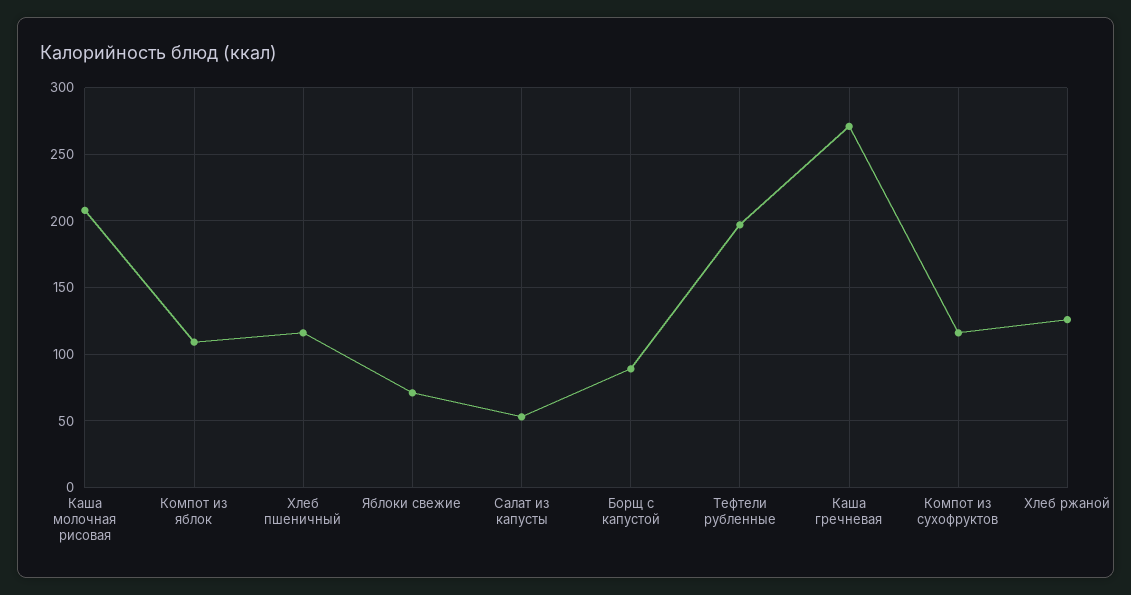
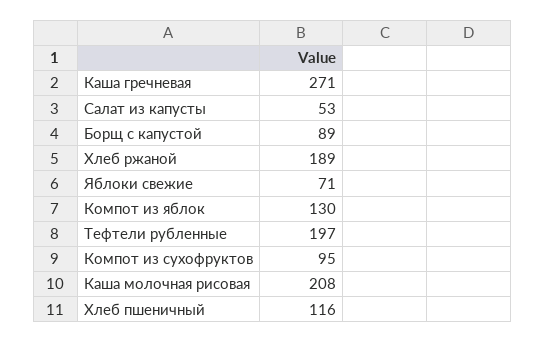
Компот из яблок: 110 -> 130
Компот из сухофруктов: 115 -> 95
Хлеб ржаной: 125 -> 189

